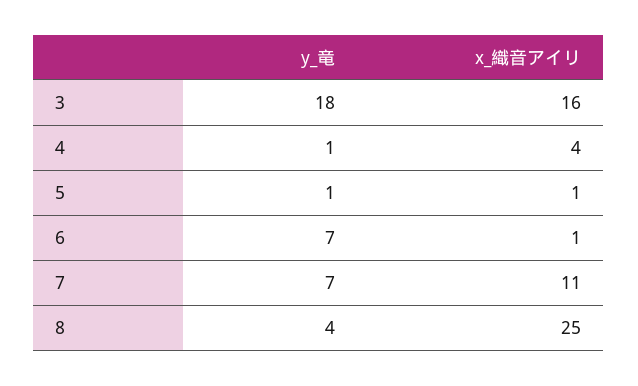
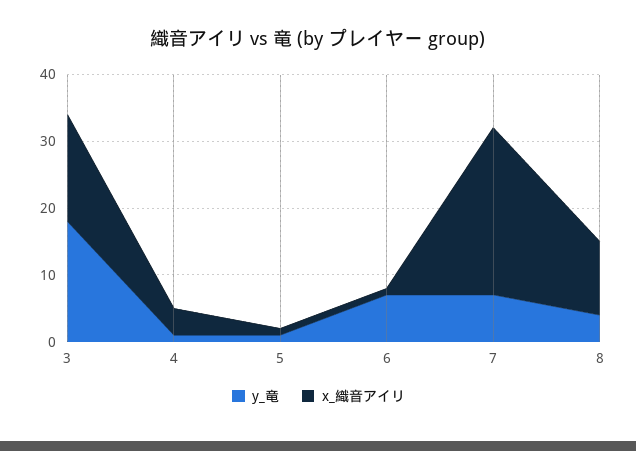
x_織音アイリ, 7: 11 -> 25
x_織音アイリ, 8: 25 -> 10

